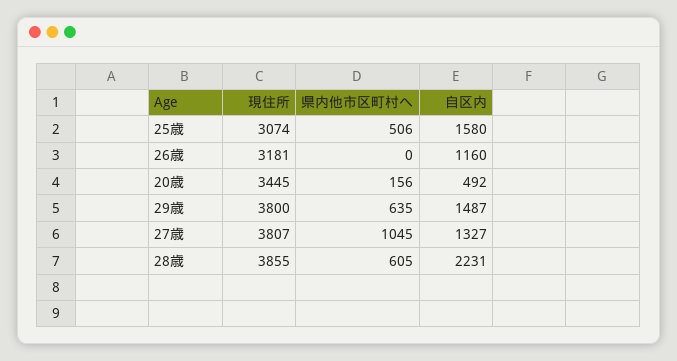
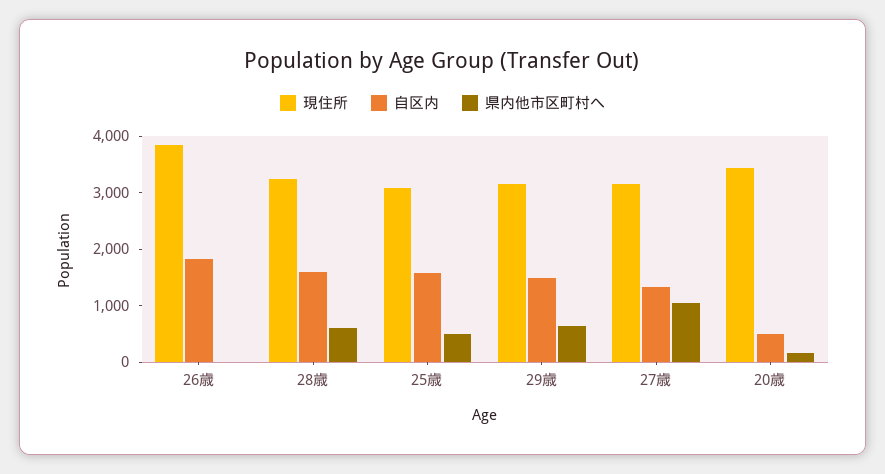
現住所, 26歳: 3181 -> 3800
自区内, 26歳: 1160 -> 1800
現住所, 29歳: 3800 -> 3200
現住所, 27歳: 3807 -> 3200
現住所, 28歳: 3855 -> 3200
自区内, 28歳: 2231 -> 1600

